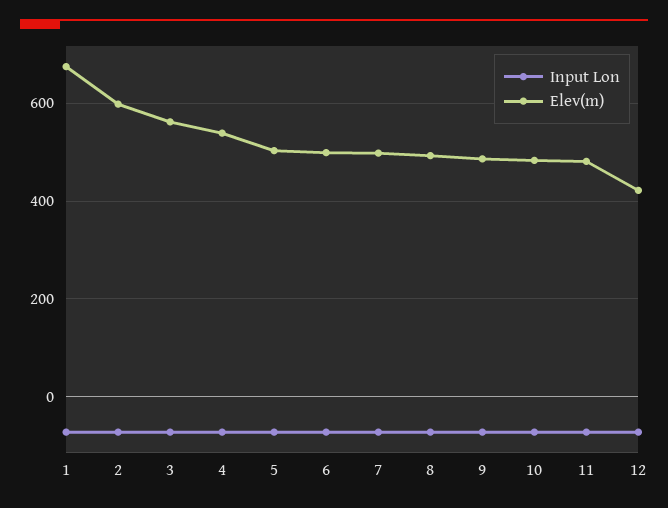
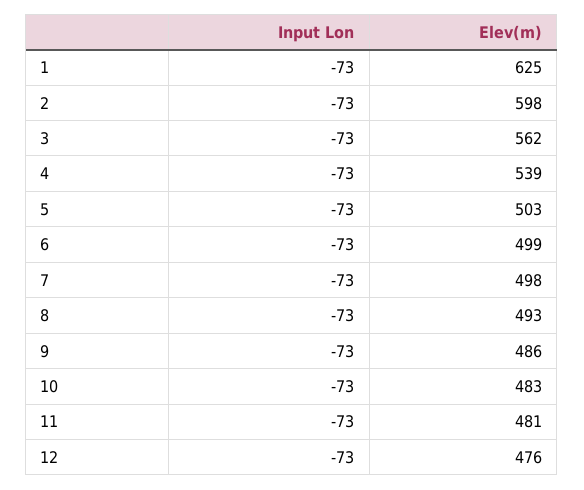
Elev(m), 1: 680 -> 625
Elev(m), 12: 420 -> 476

